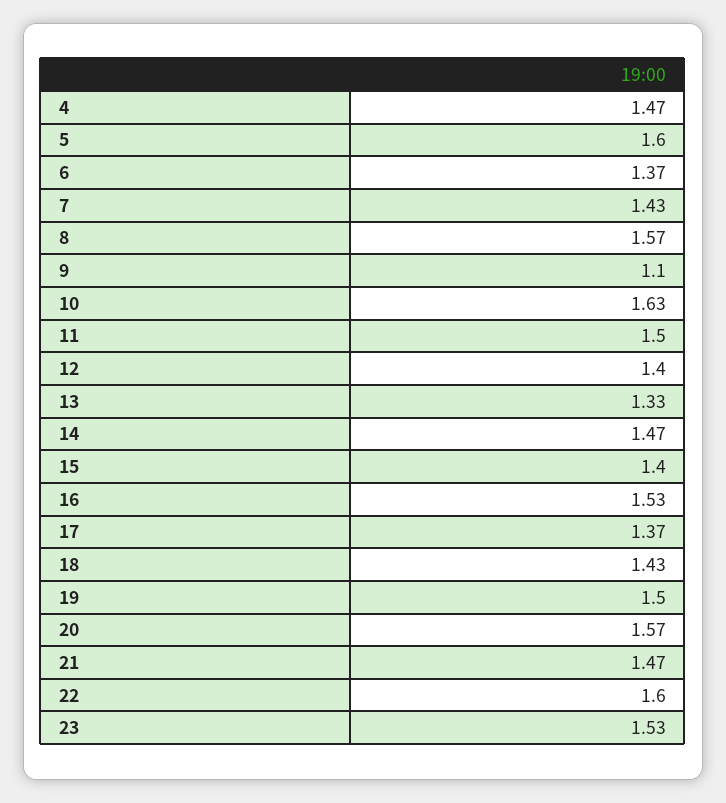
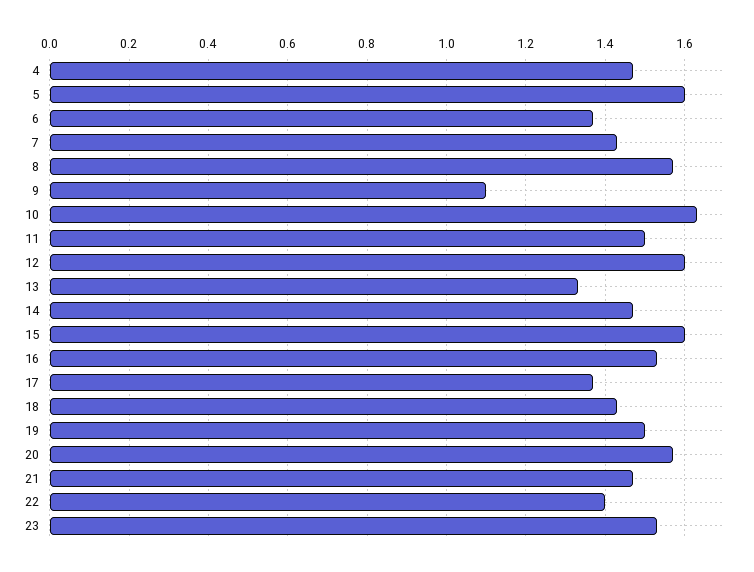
12: 1.4 -> 1.6
15: 1.4 -> 1.6
22: 1.6 -> 1.4

